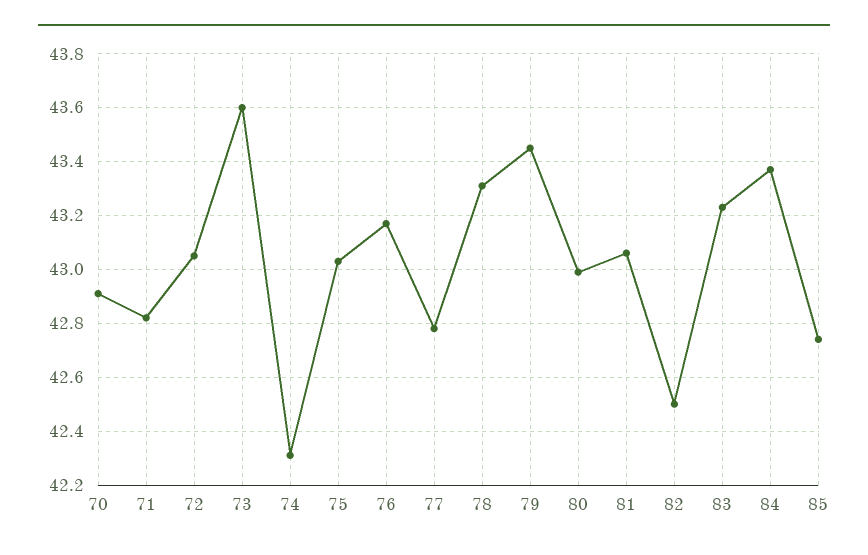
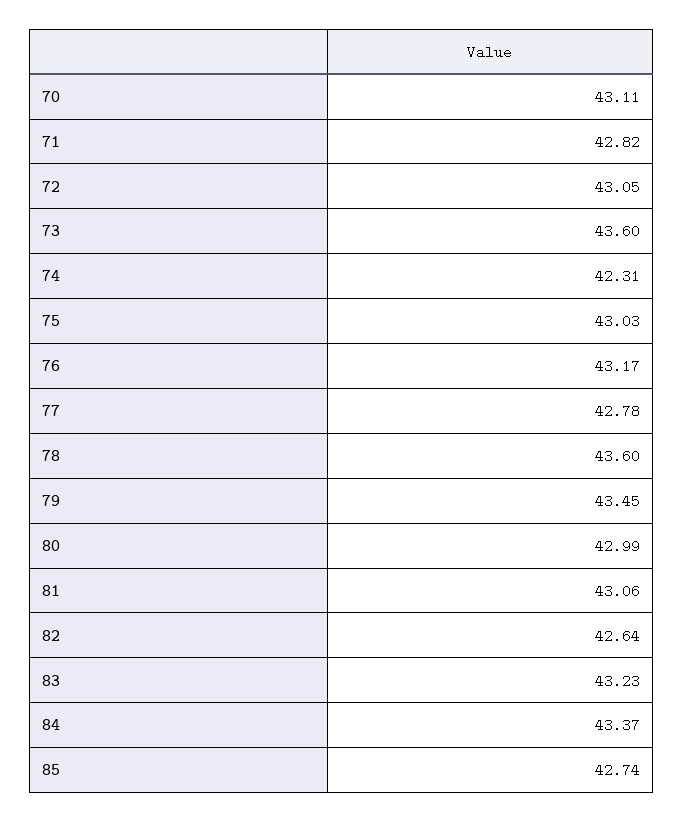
70: 42.9 -> 43.11
78: 43.3 -> 43.6
82: 42.5 -> 42.64

